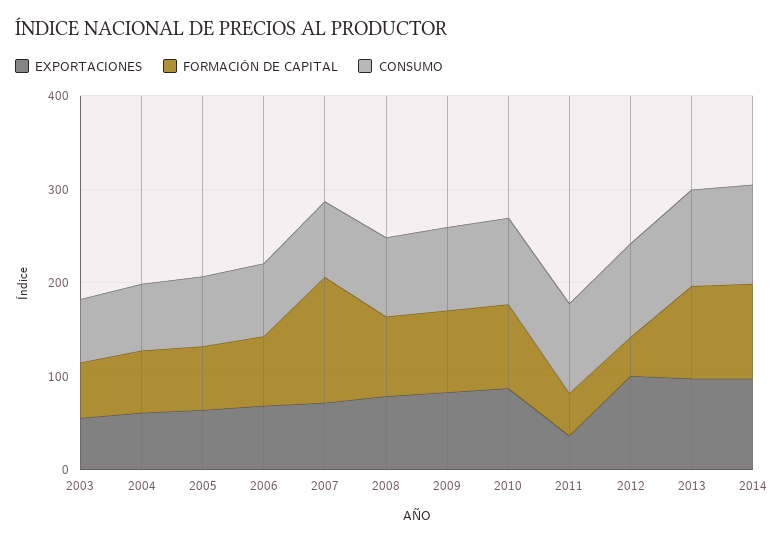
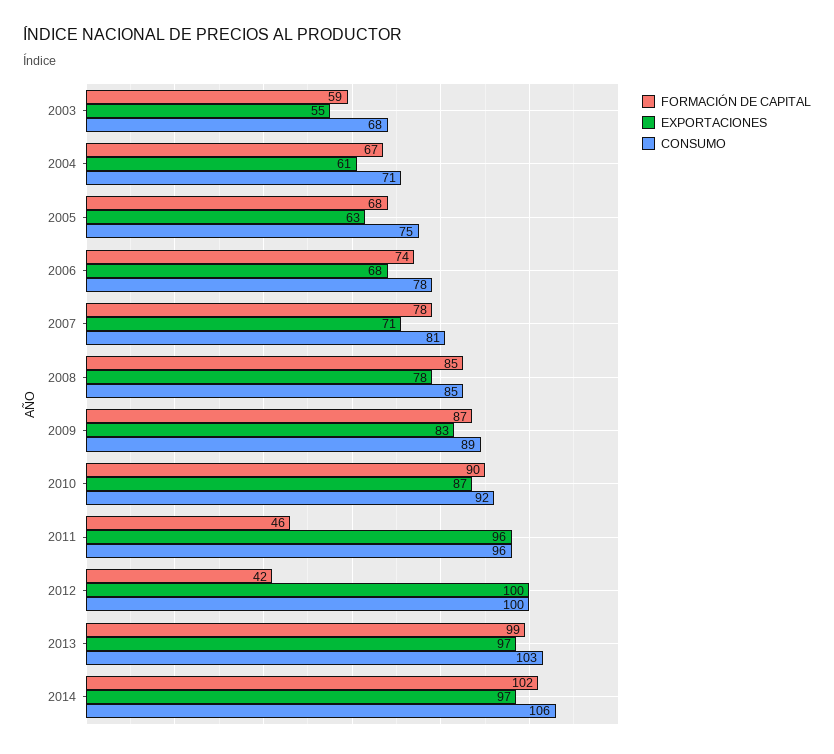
FORMACIÓN DE CAPITAL, 2007: 140 -> 78
EXPORTACIONES, 2011: 40 -> 96

